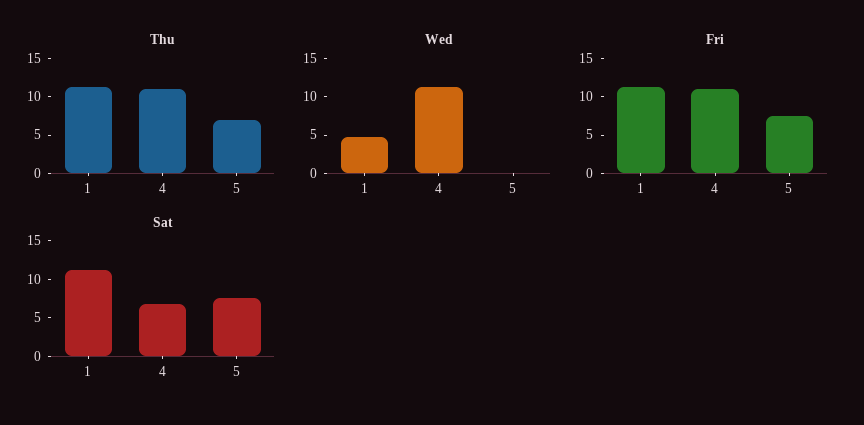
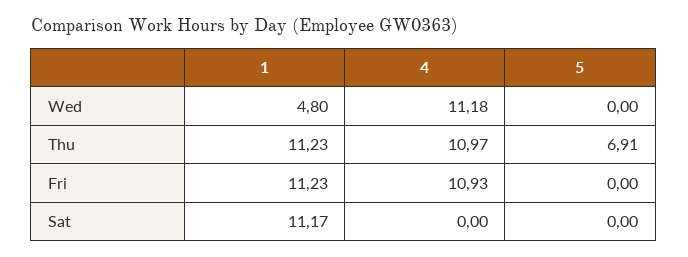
Fri, 5: 7.5 -> 0
Sat, 4: 7.5 -> 0
Sat, 5: 7.5 -> 0

